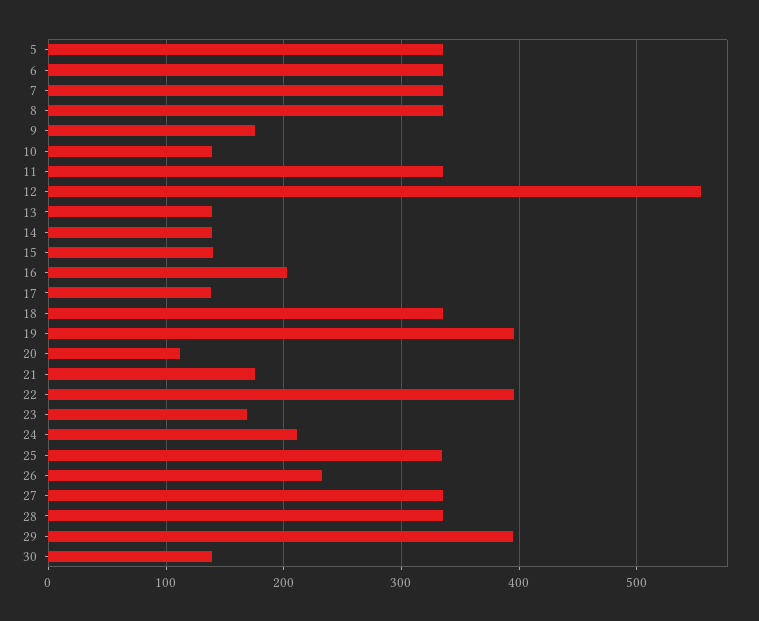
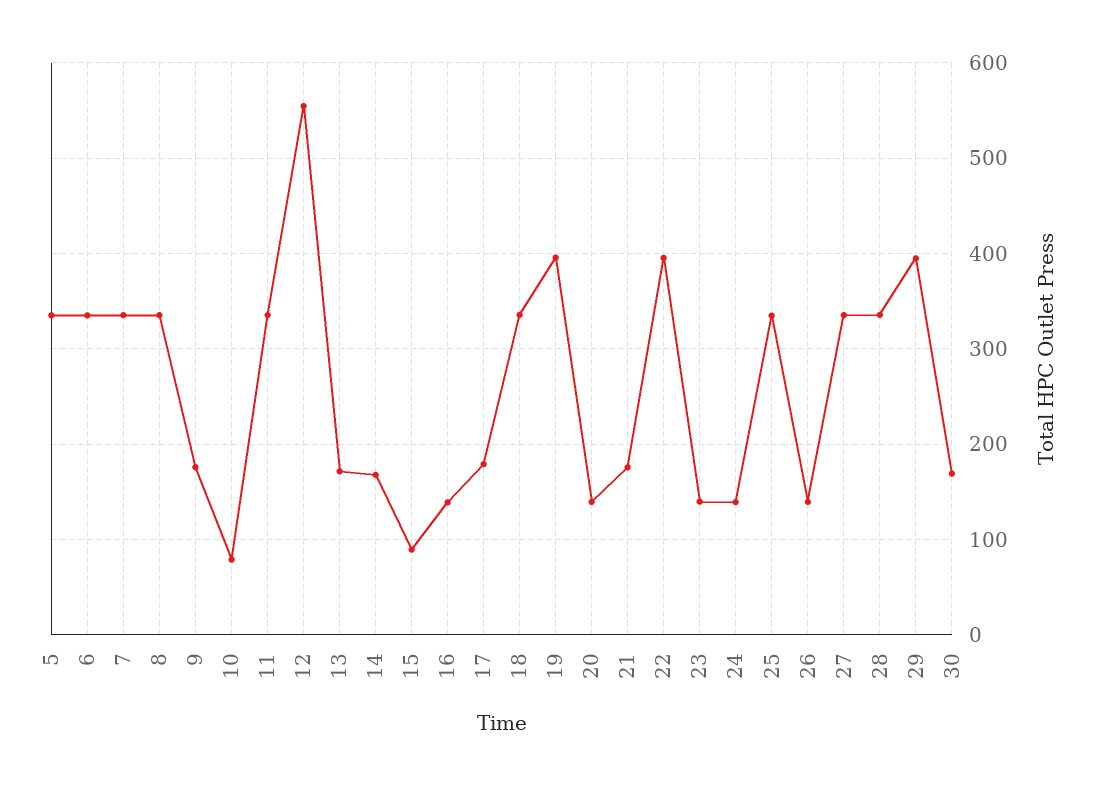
10: 140 -> 80
13: 140 -> 170
14: 140 -> 170
15: 140 -> 90
16: 200 -> 140
17: 140 -> 180
20: 110 -> 140
23: 170 -> 140
24: 210 -> 140
26: 230 -> 140
30: 140 -> 170

